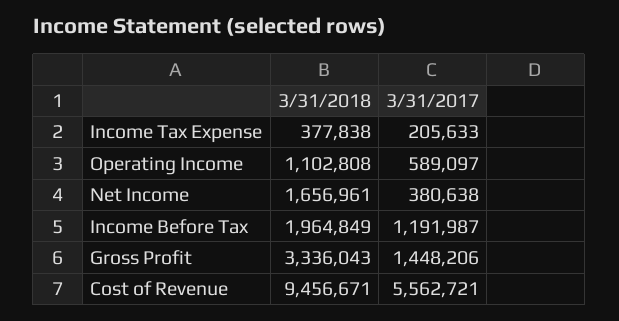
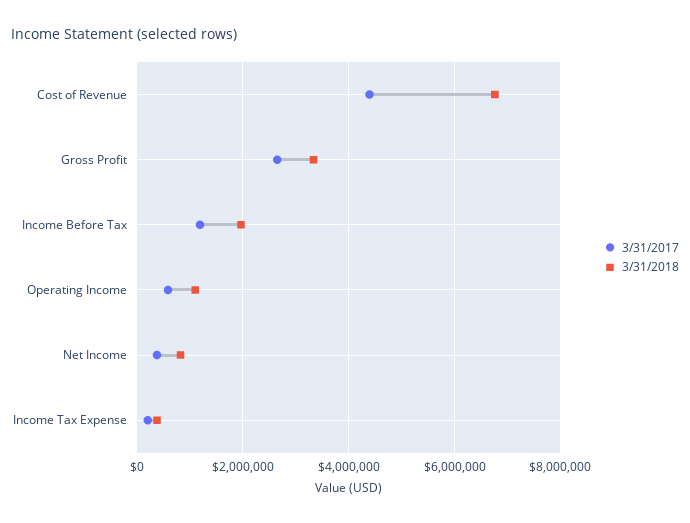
3/31/2018, Net Income: 1656961 -> 800000
3/31/2017, Gross Profit: 1448206 -> 2600000
3/31/2018, Cost of Revenue: 9456671 -> 6800000
3/31/2017, Cost of Revenue: 5562721 -> 4400000

